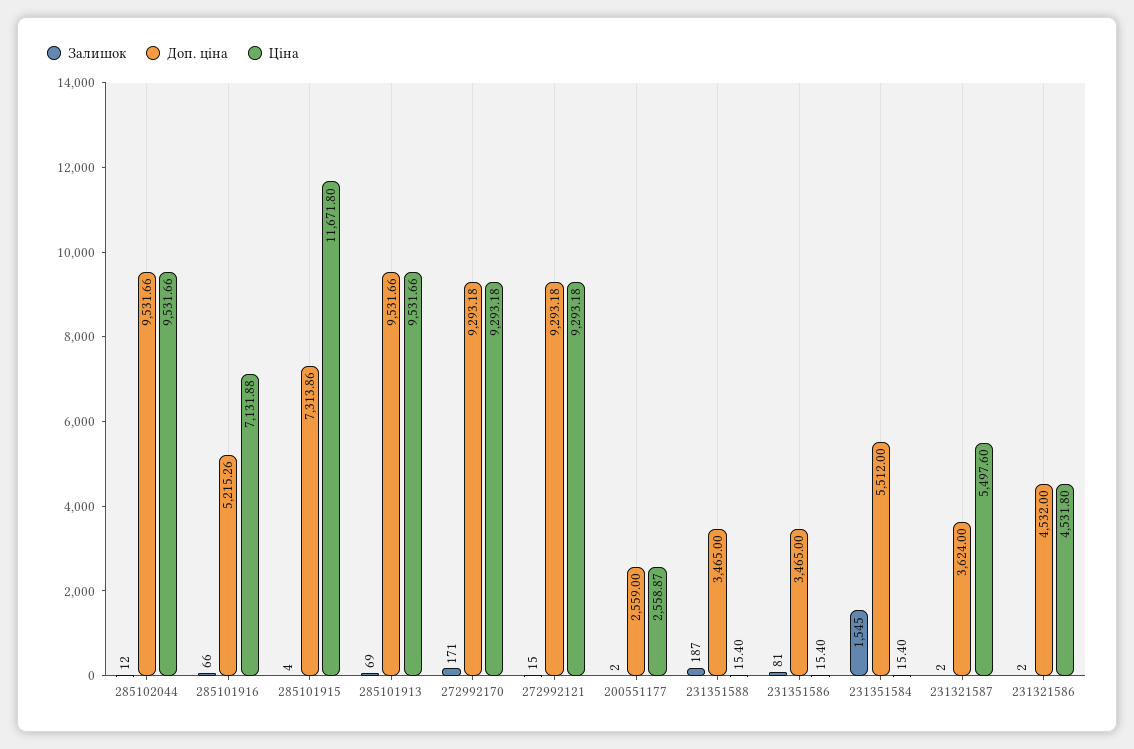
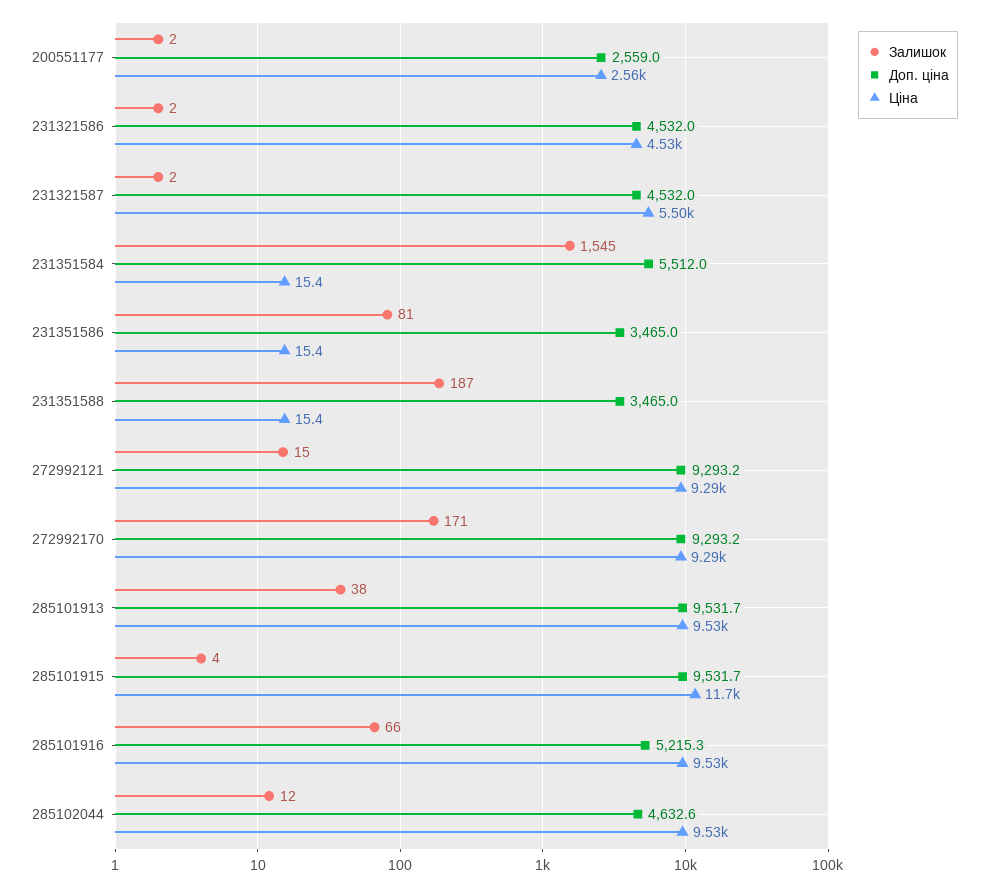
Доп. ціна, 285102044: 9531.66 -> 4632.6
Ціна, 285101916: 7131.88 -> 9530
Доп. ціна, 285101915: 7313.86 -> 9531.7
Залишок, 285101913: 69 -> 38
Доп. ціна, 231321587: 3624 -> 4532

